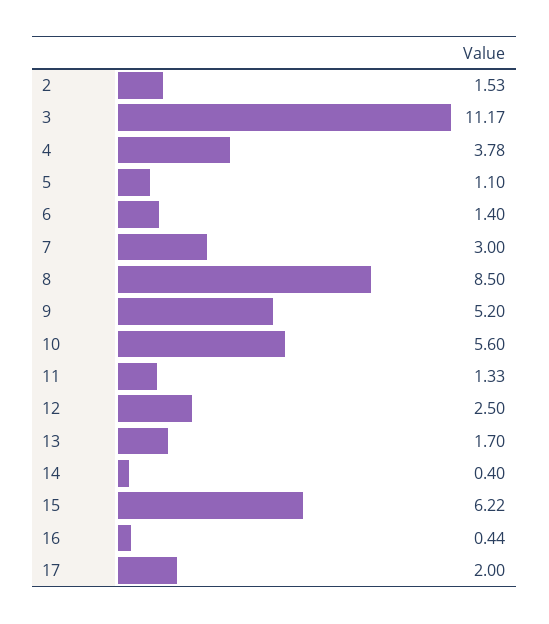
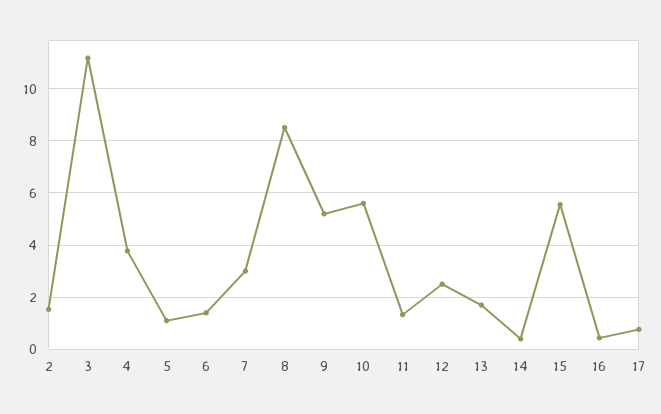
15: 6.22 -> 5.5
17: 2 -> 0.75

